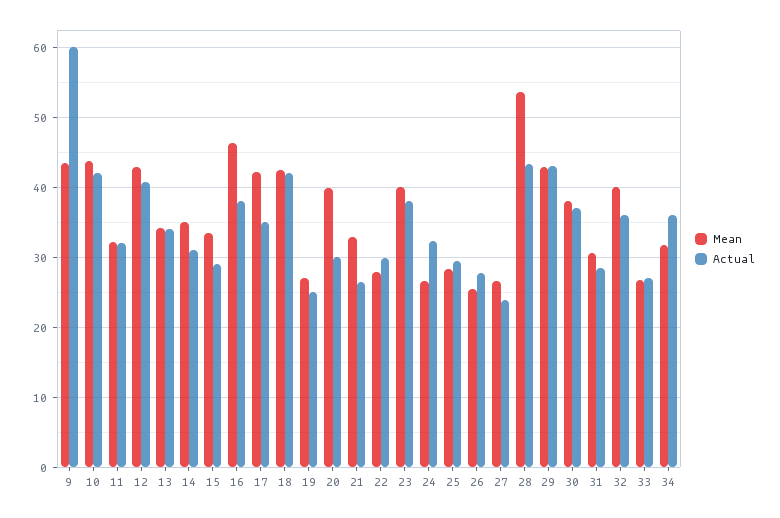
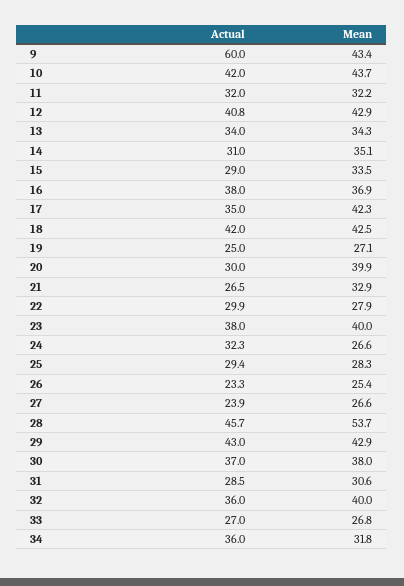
Mean, 16: 46 -> 36.9
Actual, 26: 28 -> 23.3
Actual, 28: 43 -> 45.7

